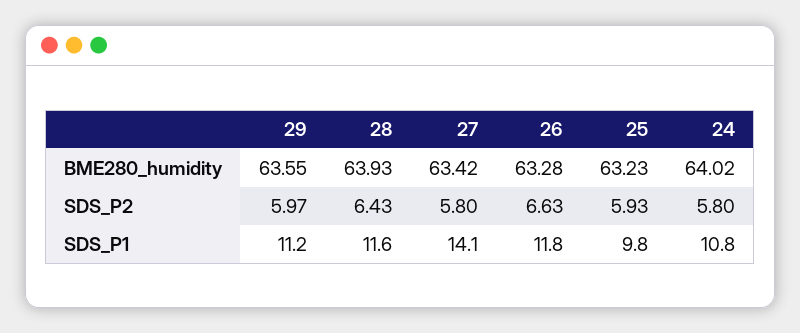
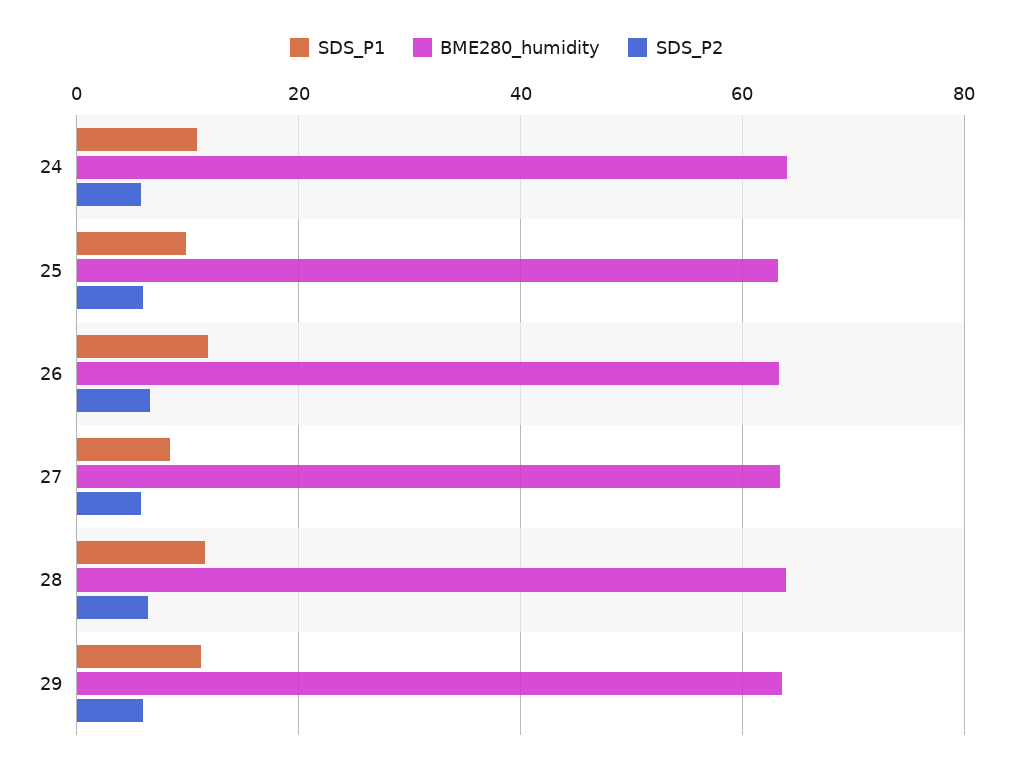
SDS_P1, 27: 14.1 -> 8

